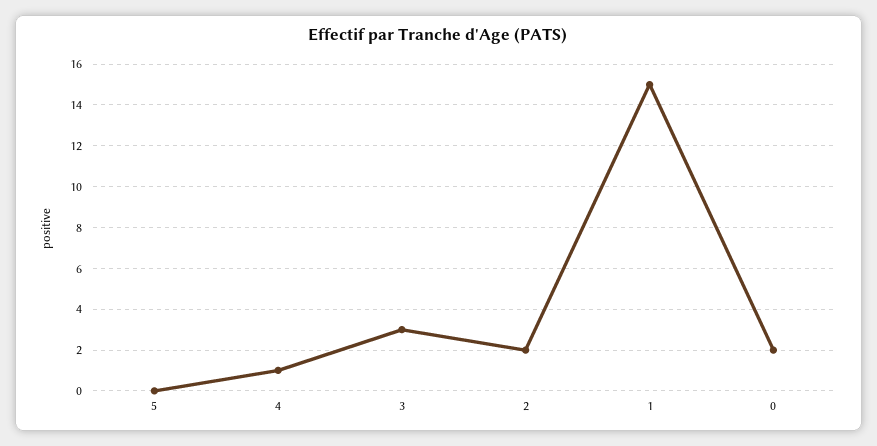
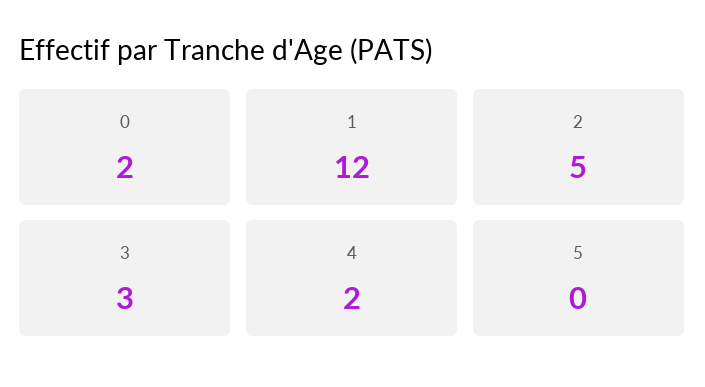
4: 1 -> 2
2: 2 -> 5
1: 15 -> 12

